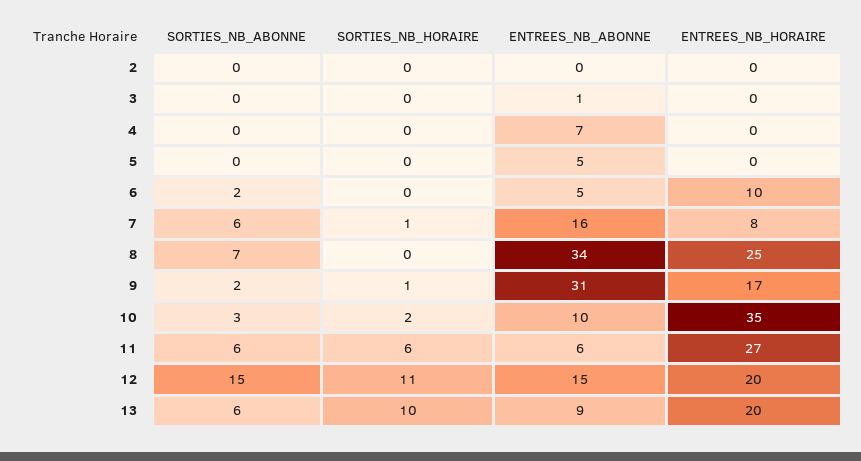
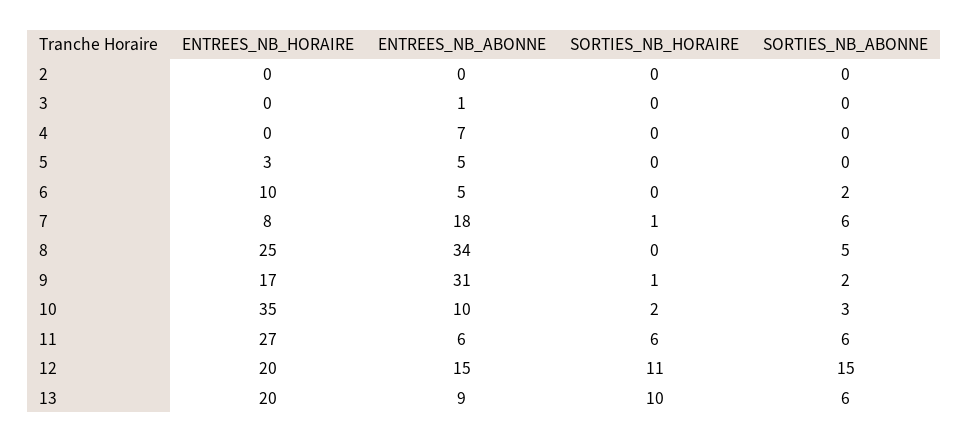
ENTREES_NB_HORAIRE, 5: 0 -> 3
ENTREES_NB_ABONNE, 7: 16 -> 18
SORTIES_NB_ABONNE, 8: 7 -> 5

